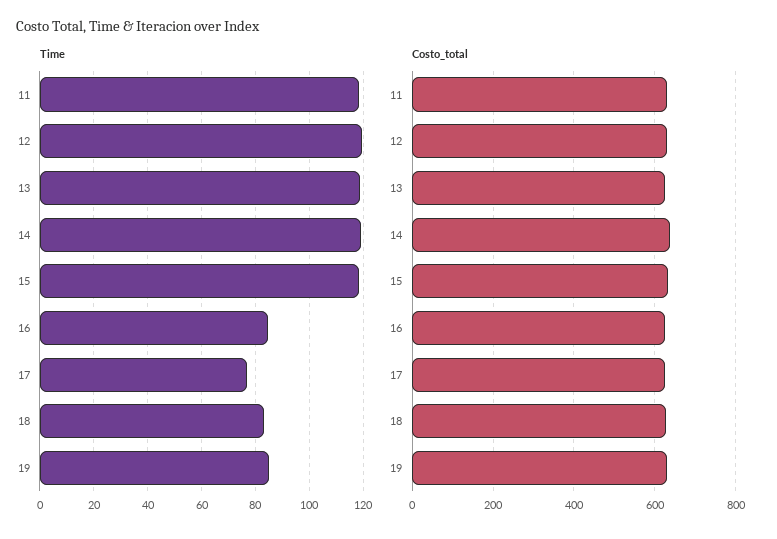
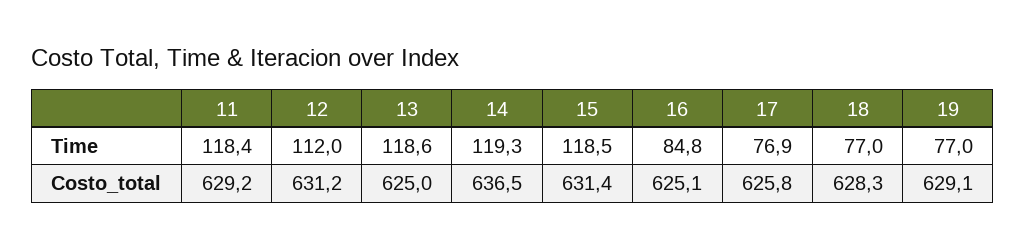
Time, 12: 120 -> 112
Time, 18: 82.5 -> 77
Time, 19: 85 -> 77

